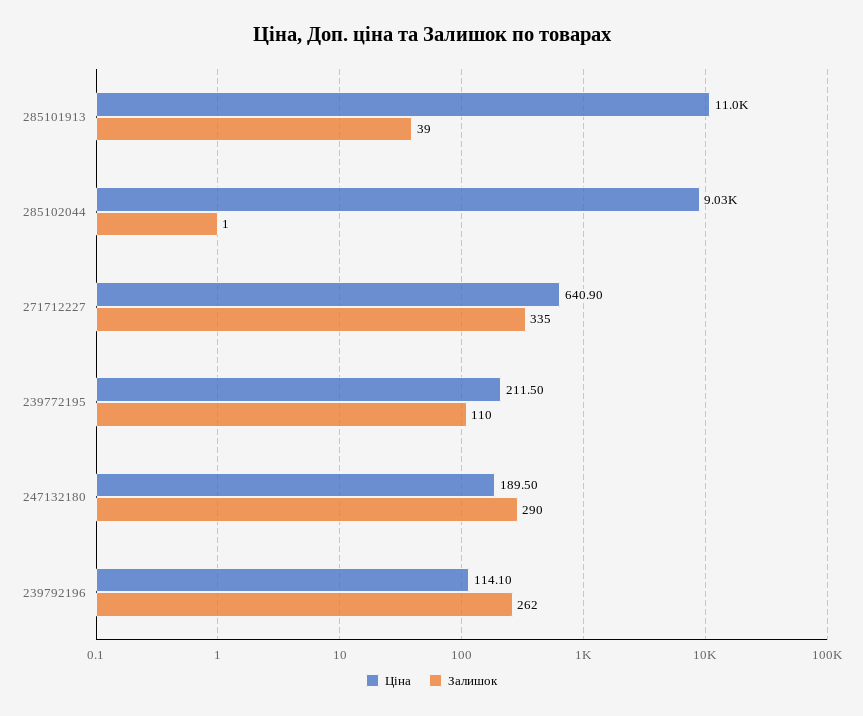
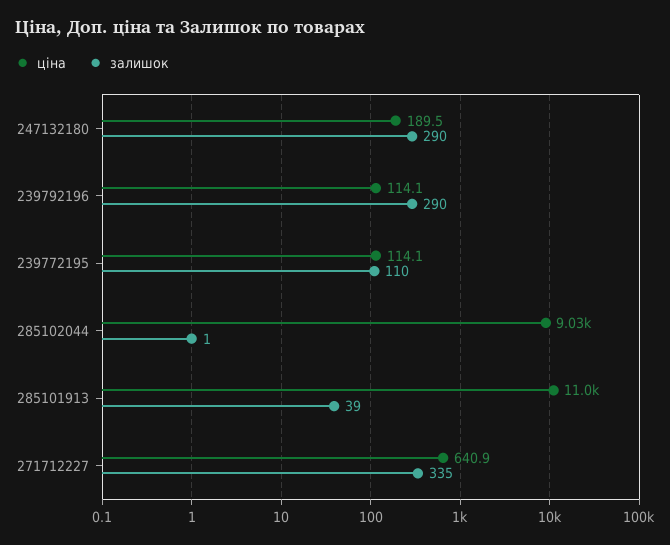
Ціна, 239772195: 211.5 -> 114.1
Залишок, 239792196: 262 -> 290

